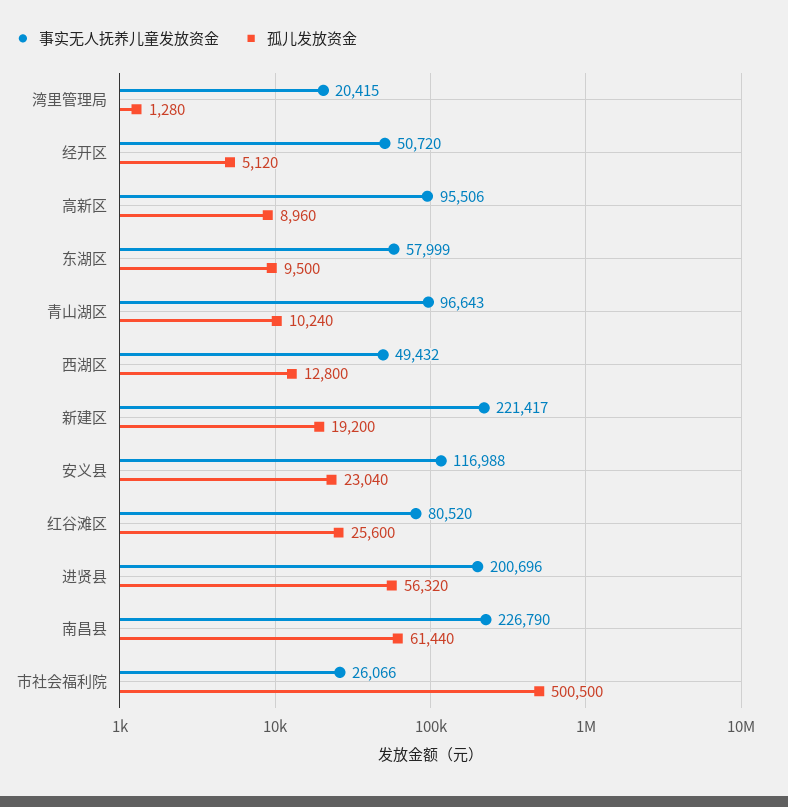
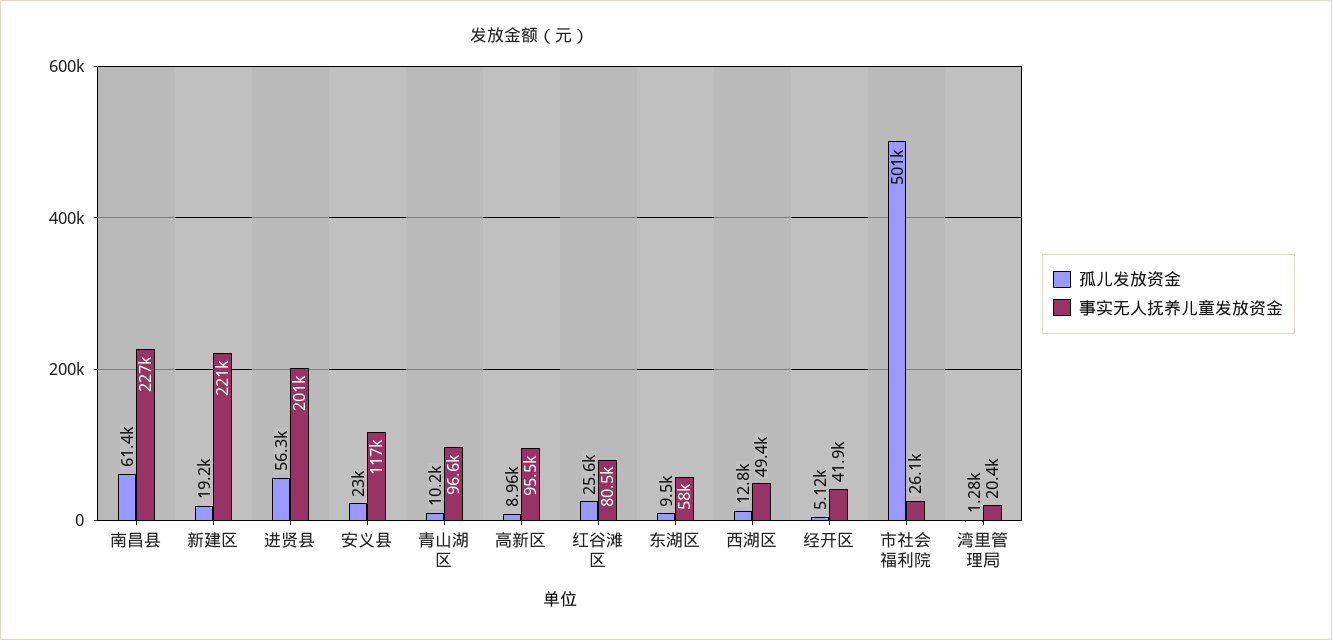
事实无人抚养儿童发放资金, 经开区: 50720 -> 41900

